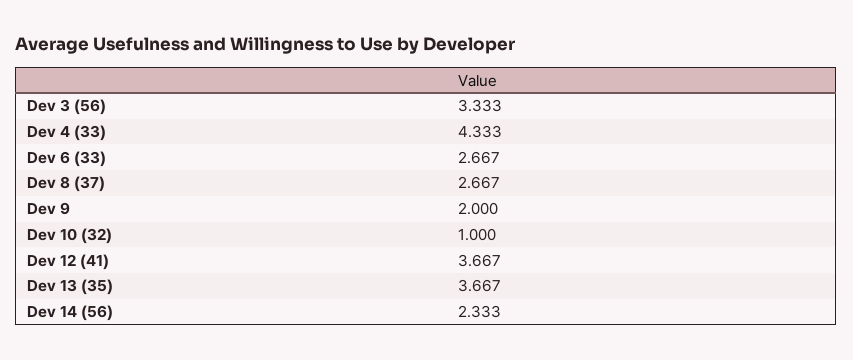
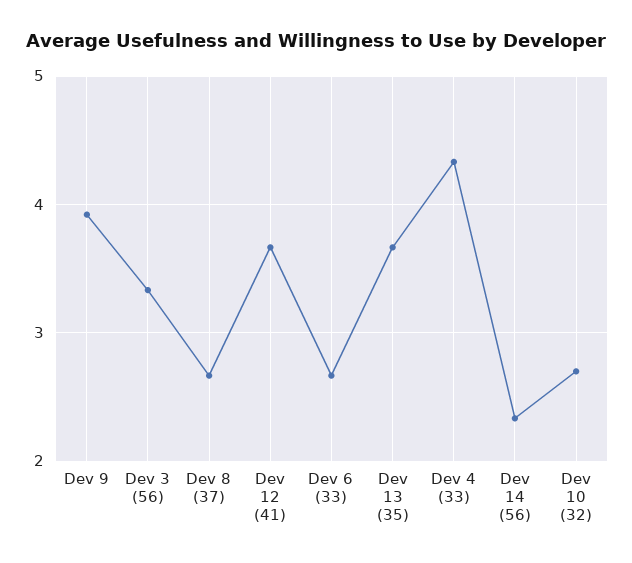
Dev 9: 2 -> 3.9
Dev 10 (32): 1 -> 2.7

